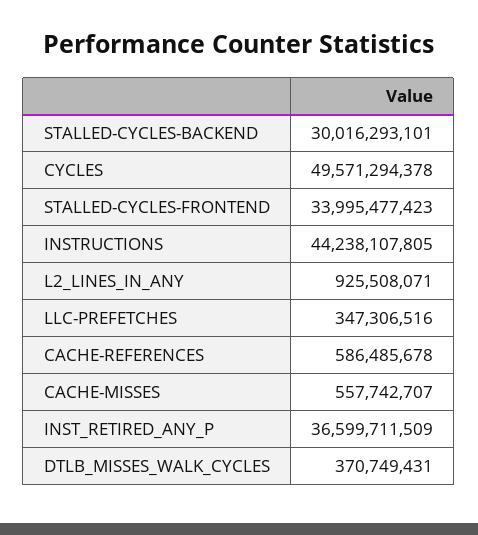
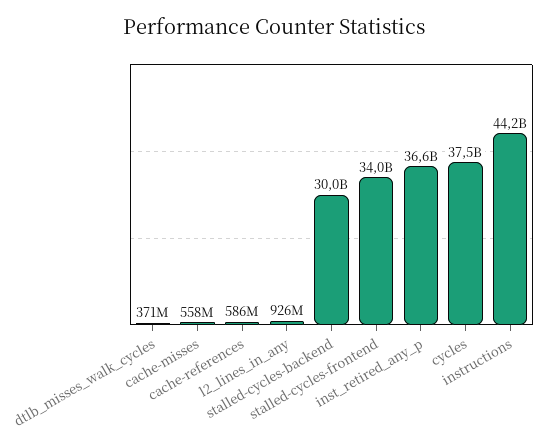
CYCLES: 49571294378 -> 37500000000
LLC-PREFETCHES: 347306516 -> none

